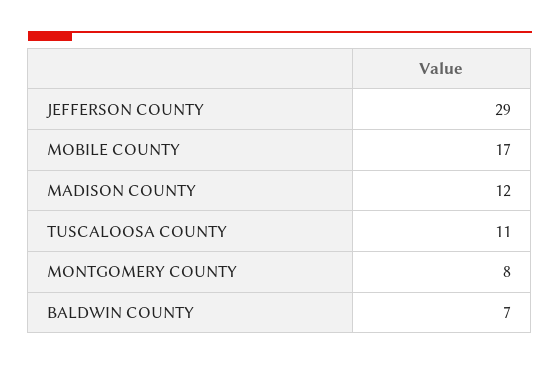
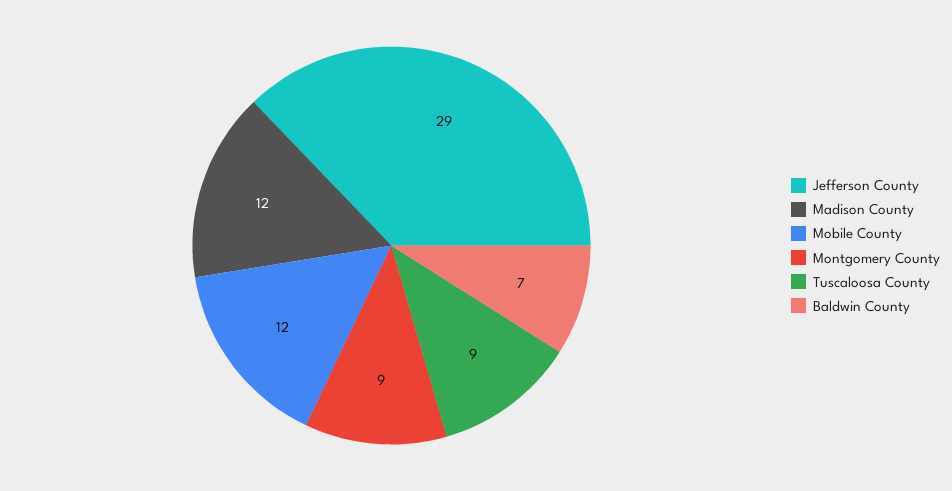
MOBILE COUNTY: 17 -> 12
TUSCALOOSA COUNTY: 11 -> 9
MONTGOMERY COUNTY: 8 -> 9

